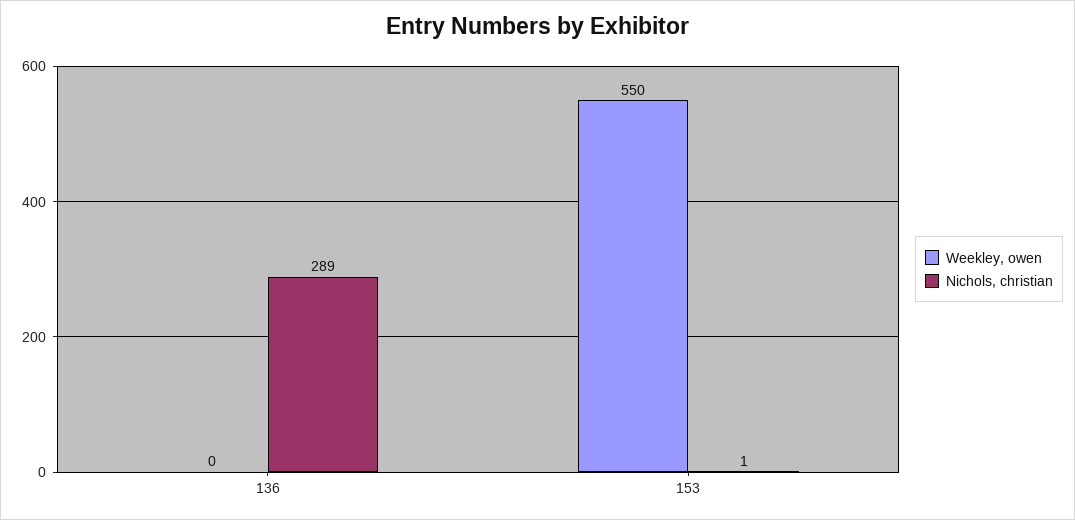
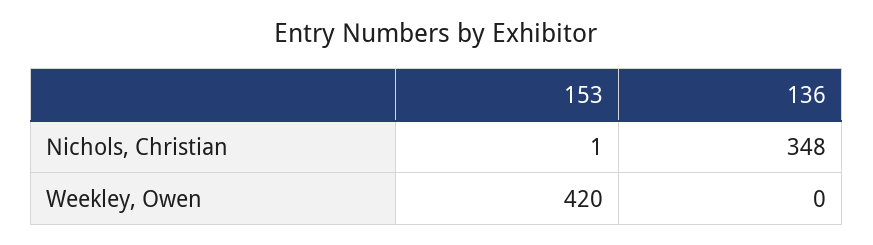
Nichols, christian, 136: 289 -> 348
Weekley, owen, 153: 550 -> 420

